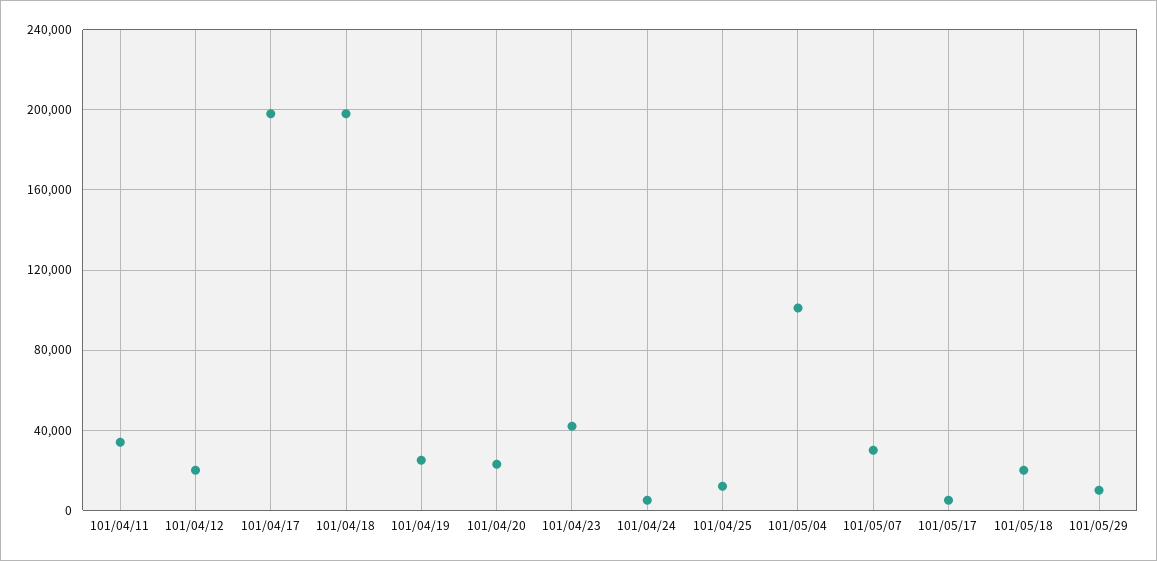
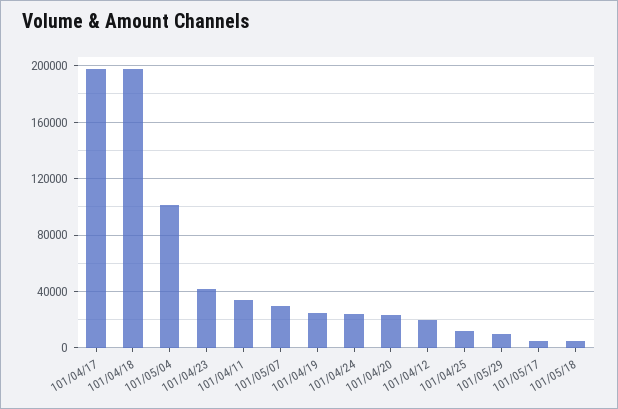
101/04/24: 5000 -> 25000
101/05/18: 20000 -> 5000

